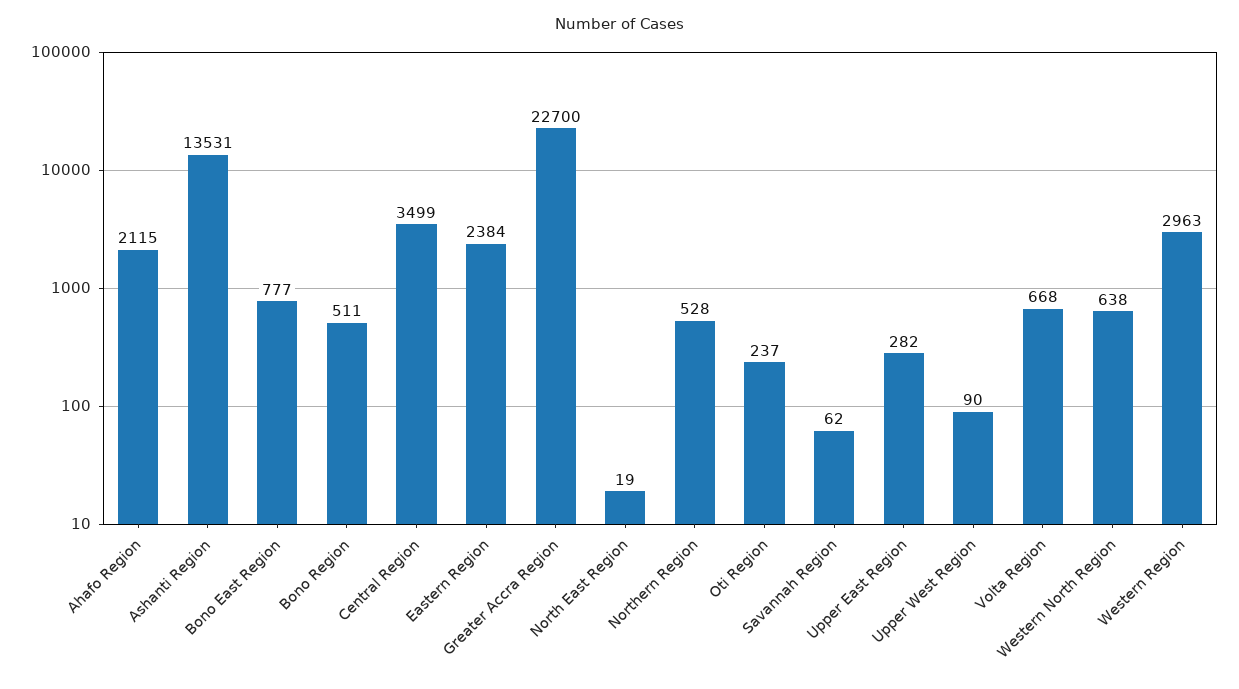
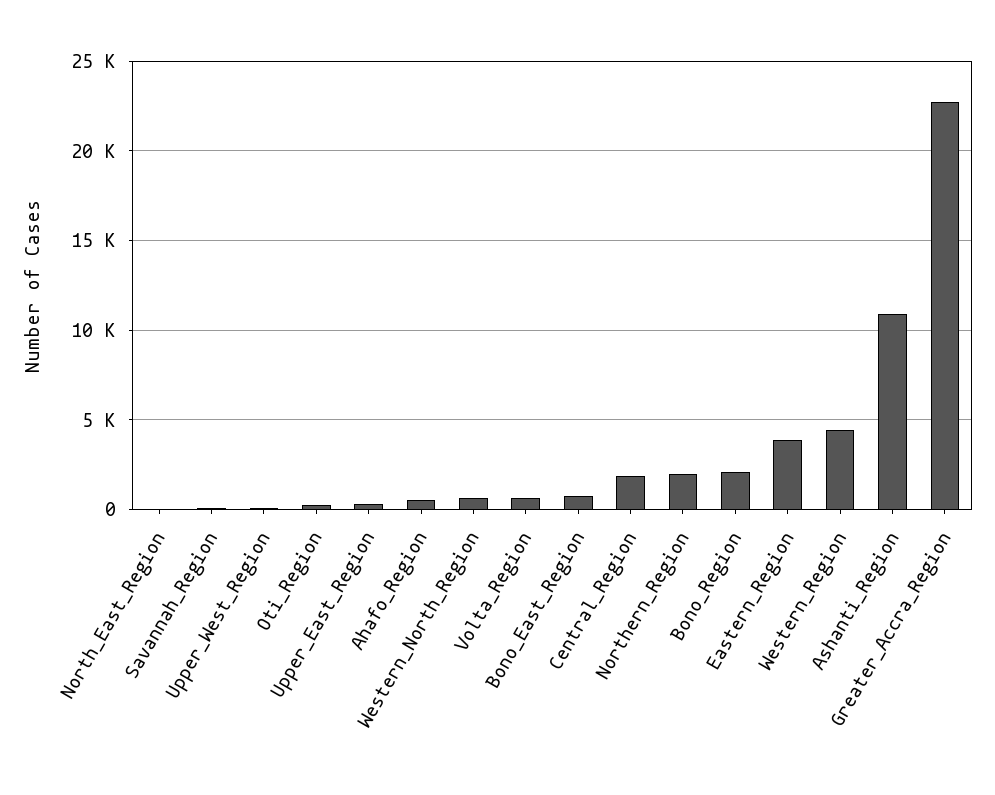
Ahafo Region: 2115 -> 500
Ashanti Region: 13531 -> 11000
Bono Region: 511 -> 2000
Central Region: 3499 -> 2000
Eastern Region: 2384 -> 4000
Northern Region: 528 -> 2000
Western Region: 2963 -> 4500

